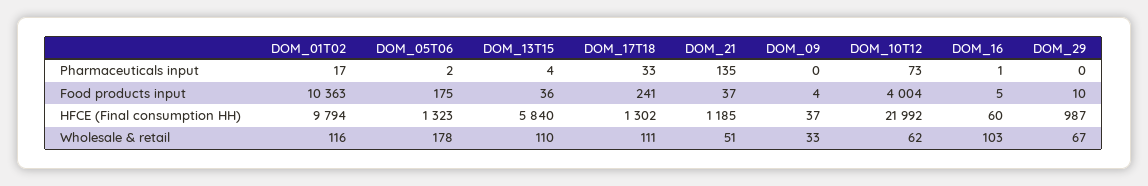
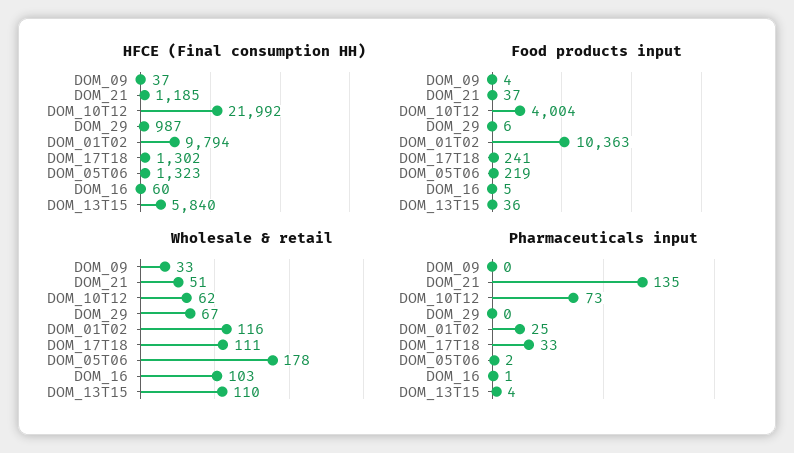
Pharmaceuticals input, DOM_01T02: 17 -> 25
Food products input, DOM_05T06: 175 -> 219
Food products input, DOM_29: 10 -> 6

